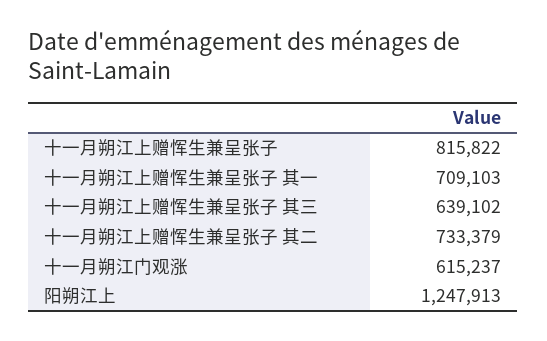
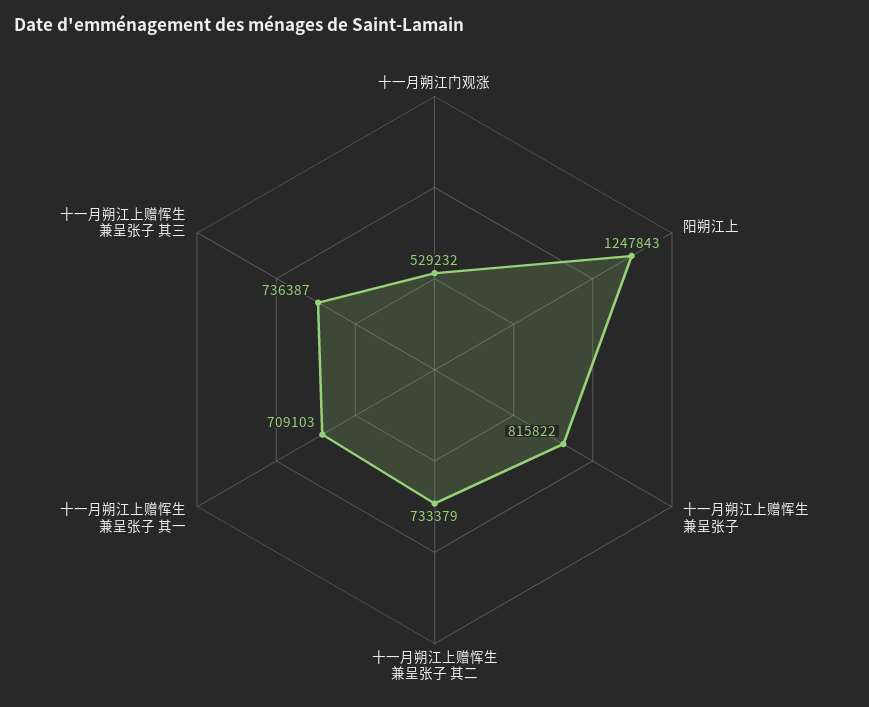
十一月朔江上赠恽生兼呈张子 其三: 639102 -> 736387
十一月朔江门观涨: 615237 -> 529232
阳朔江上: 1247913 -> 1247843

